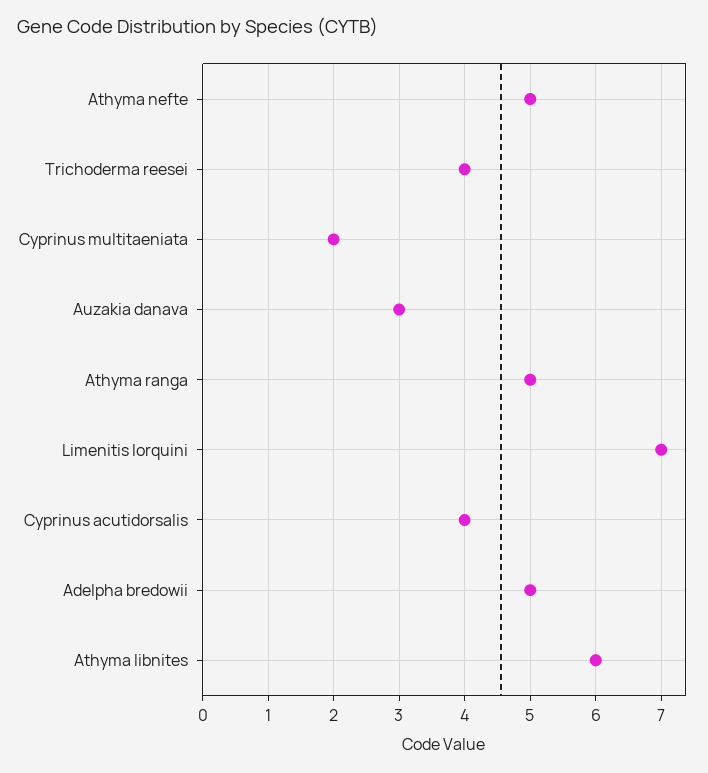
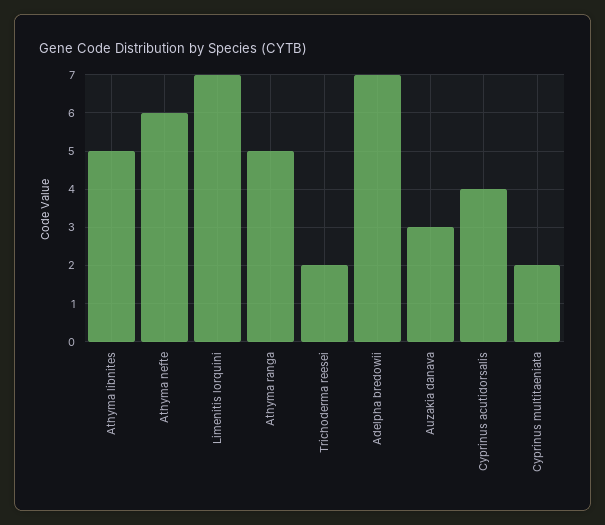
Athyma nefte: 5 -> 6
Trichoderma reesei: 4 -> 2
Adelpha bredowii: 5 -> 7
Athyma libnites: 6 -> 5

